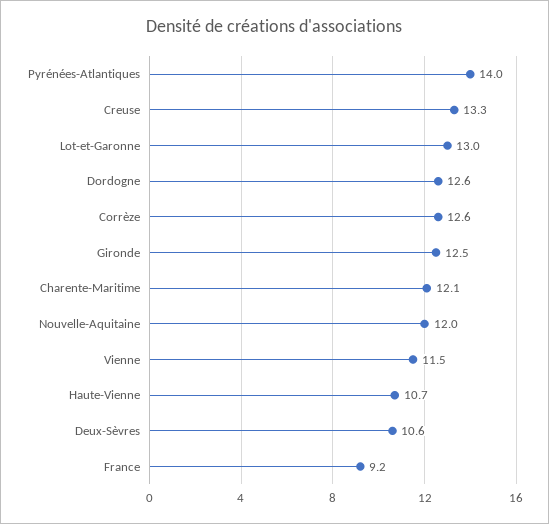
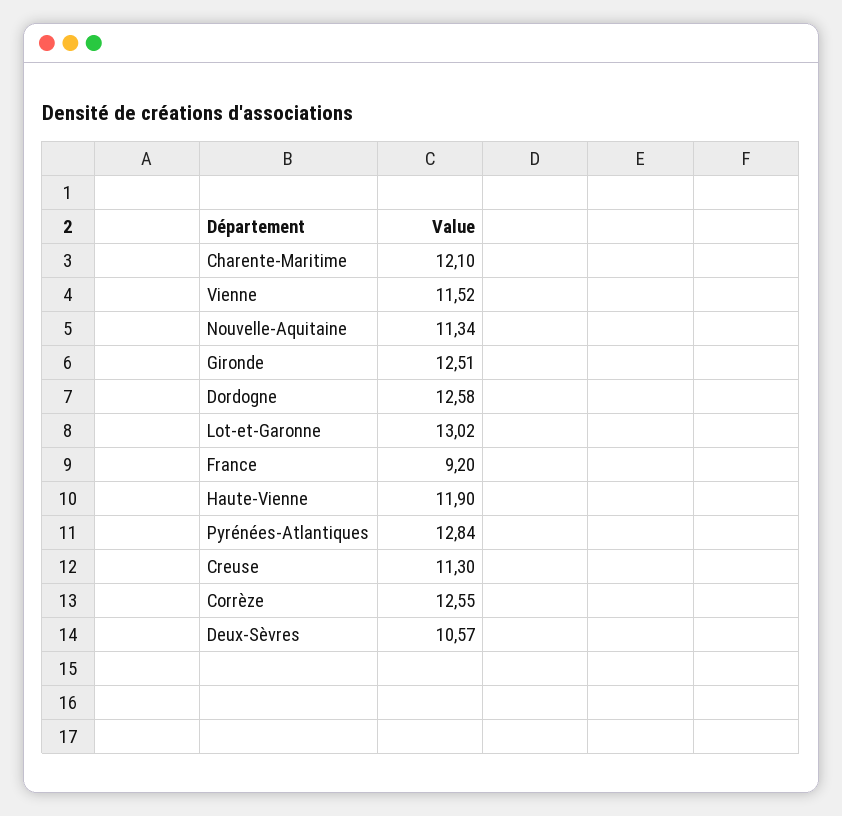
Pyrénées-Atlantiques: 14 -> 12.84
Creuse: 13.3 -> 11.3
Nouvelle-Aquitaine: 12 -> 11.34
Haute-Vienne: 10.7 -> 11.9

